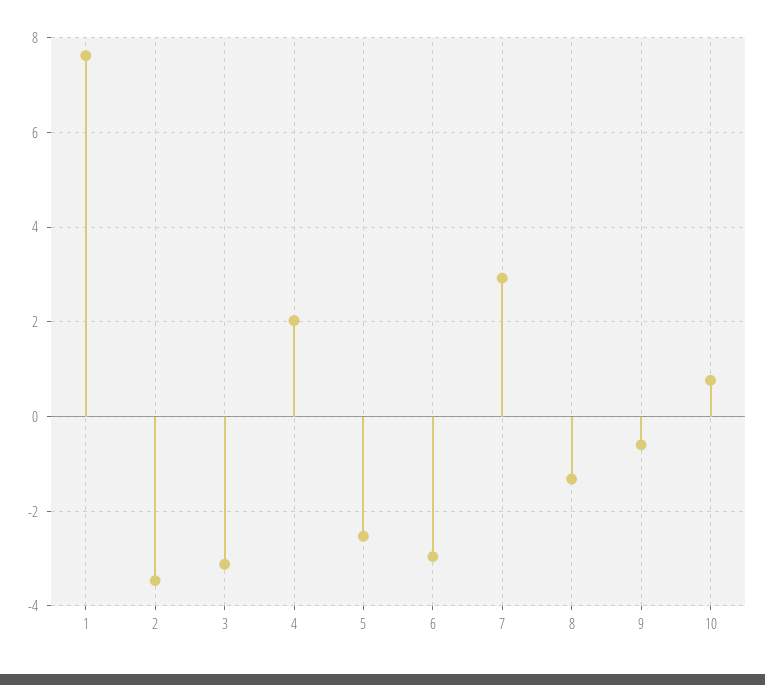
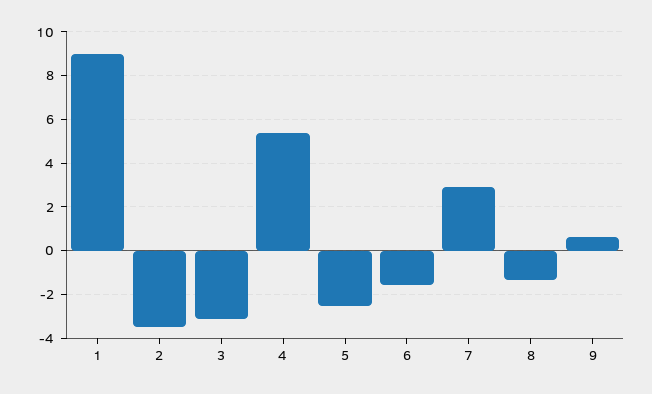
1: 7.6 -> 9
4: 2 -> 5.5
6: -3 -> -1.5
9: -0.6 -> 0.5
10: 0.8 -> none

